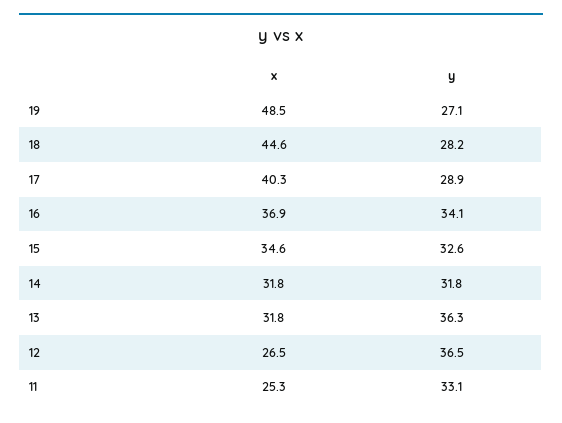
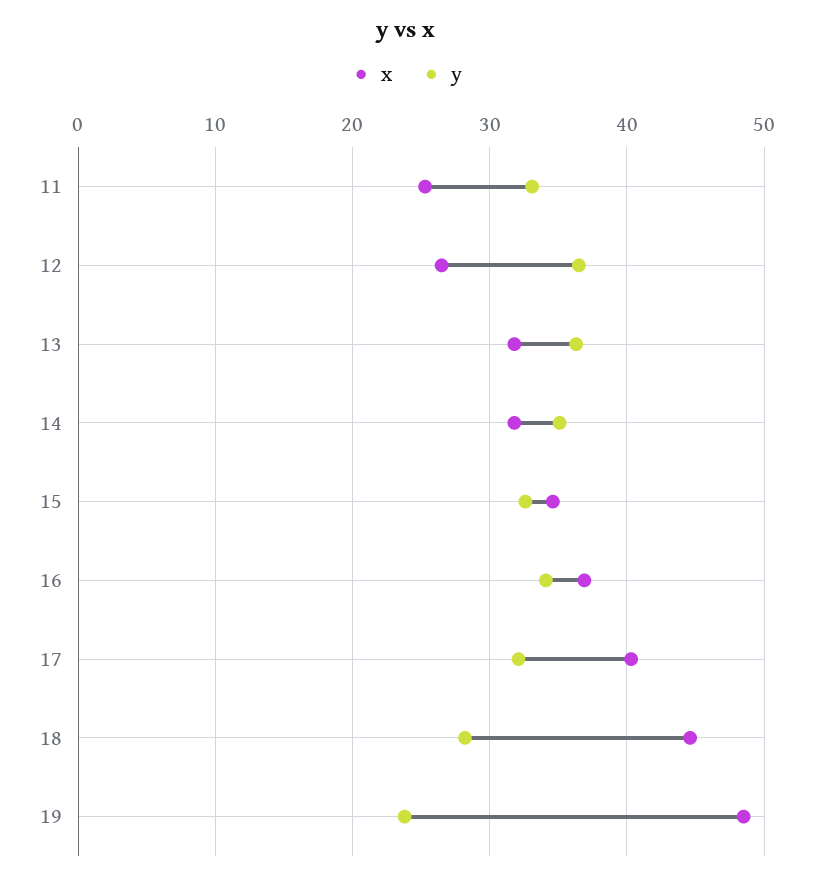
y, 19: 27.1 -> 24
y, 17: 28.9 -> 32
y, 14: 31.8 -> 35

